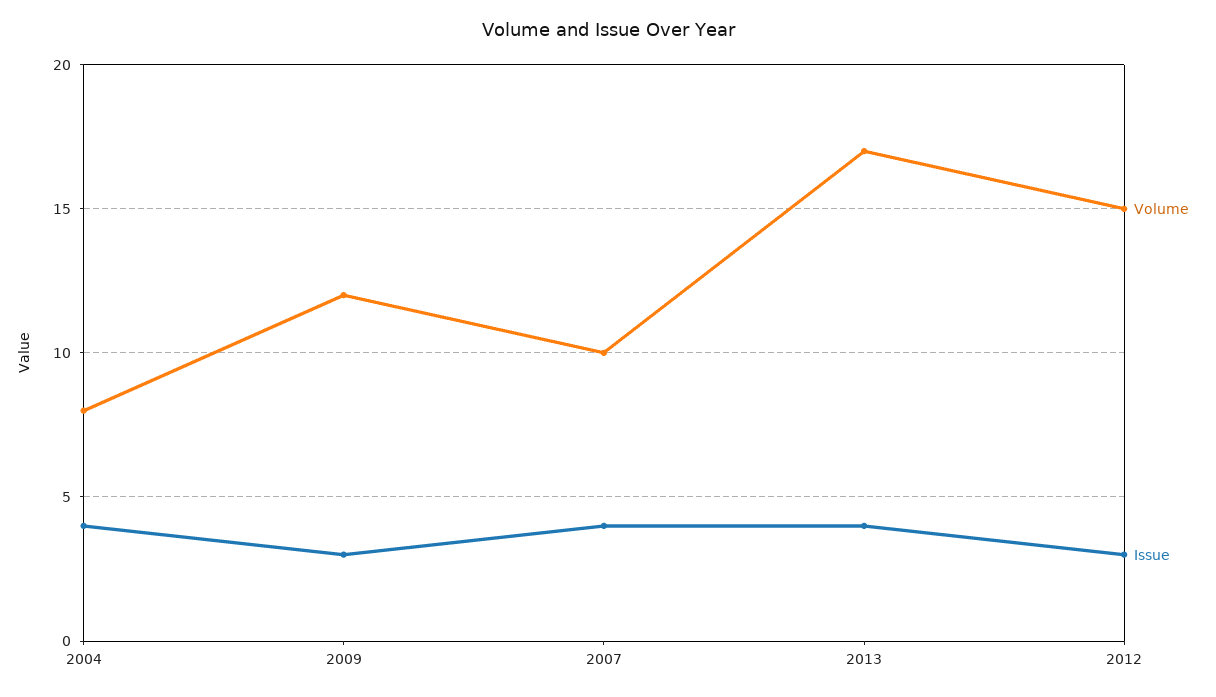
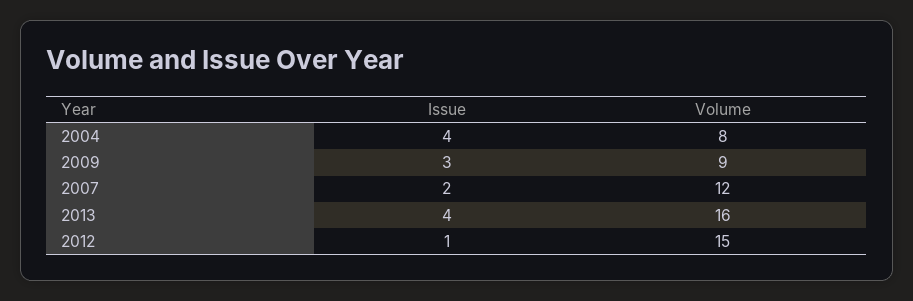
Volume, 2009: 12 -> 9
Volume, 2007: 10 -> 12
Issue, 2007: 4 -> 2
Volume, 2013: 17 -> 16
Issue, 2012: 3 -> 1

